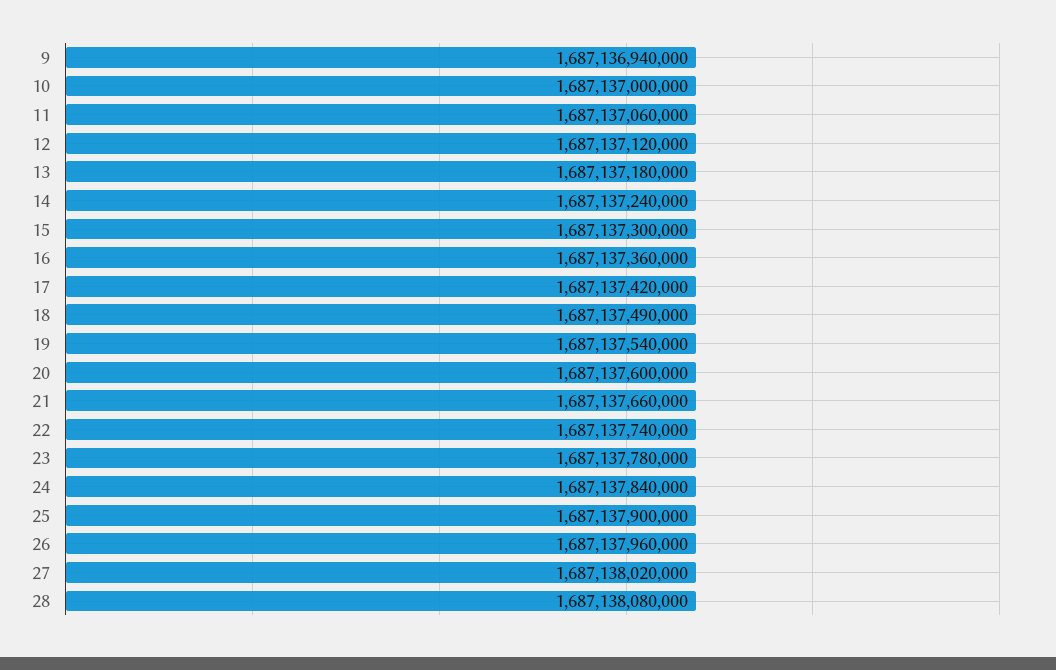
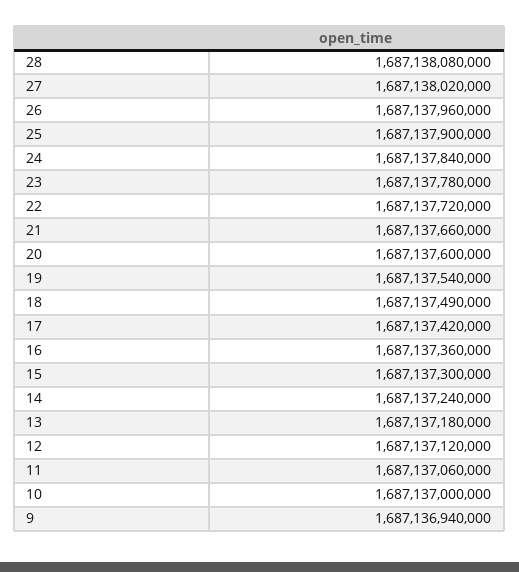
22: 1687137740000 -> 1687137720000

